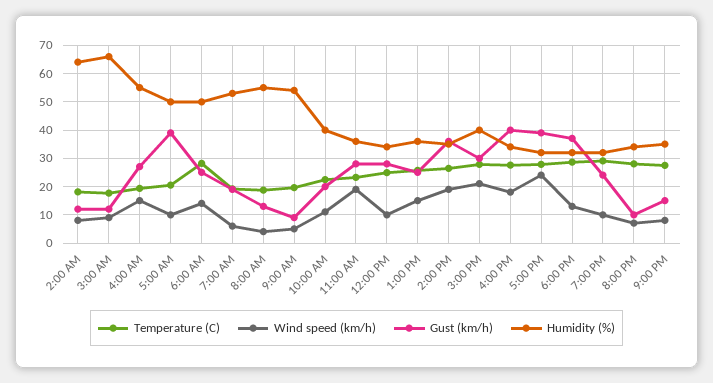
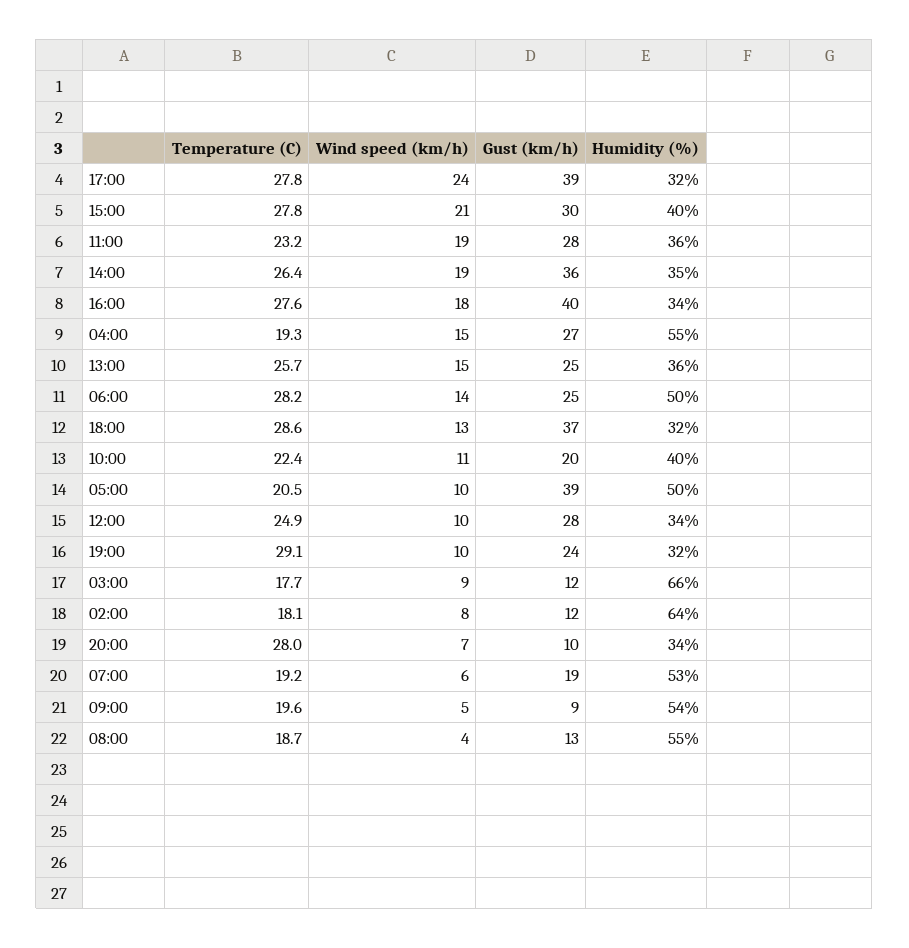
Temperature (C), 9:00 PM: 27.5 -> none
Wind speed (km/h), 9:00 PM: 7.5 -> none
Gust (km/h), 9:00 PM: 15 -> none
Humidity (%), 9:00 PM: 35 -> none

